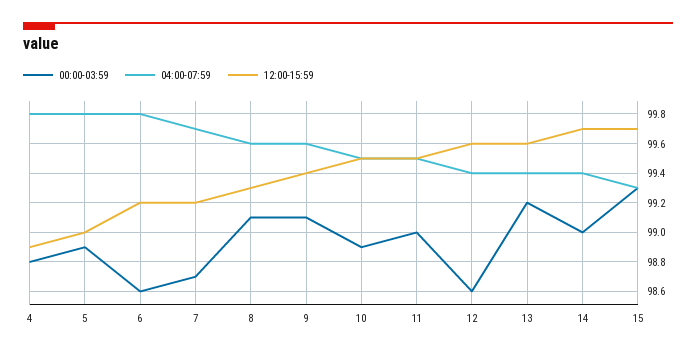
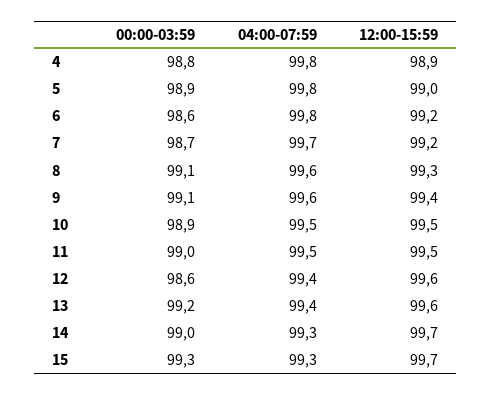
04:00-07:59, 14: 99.4 -> 99.3

